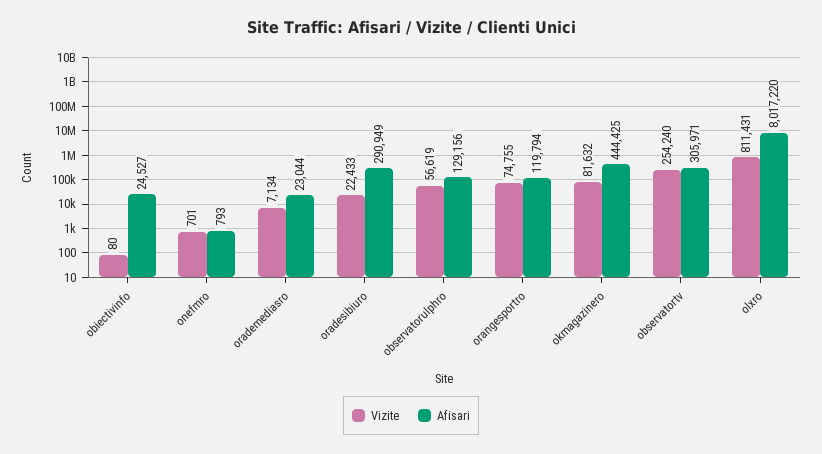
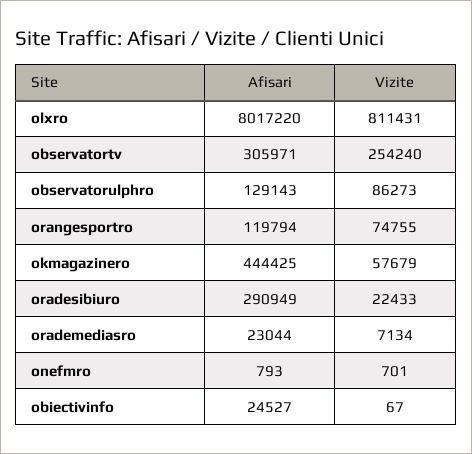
Vizite, obiectivinfo: 80 -> 67
Vizite, observatorulphro: 56619 -> 86273
Afisari, observatorulphro: 129156 -> 129143
Vizite, okmagazinero: 81632 -> 57679

